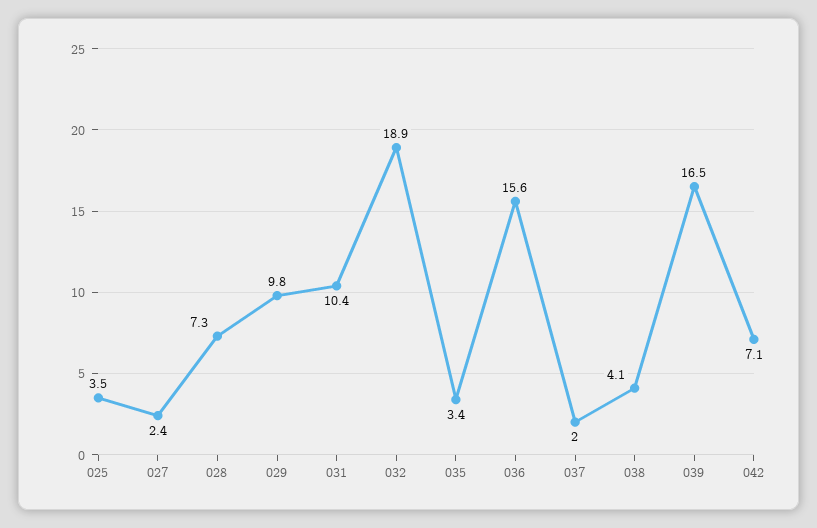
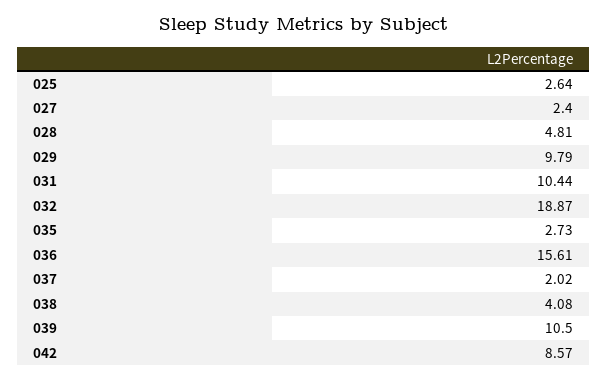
025: 3.5 -> 2.64
028: 7.3 -> 4.81
035: 3.4 -> 2.73
039: 16.5 -> 10.5
042: 7.1 -> 8.57

